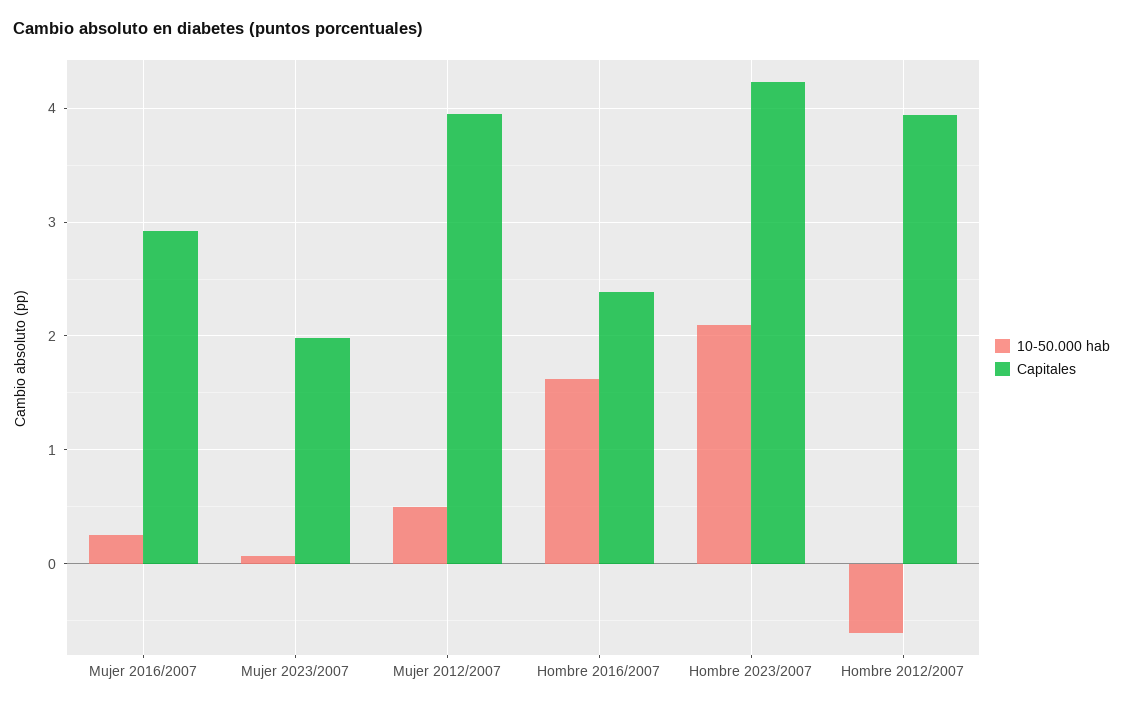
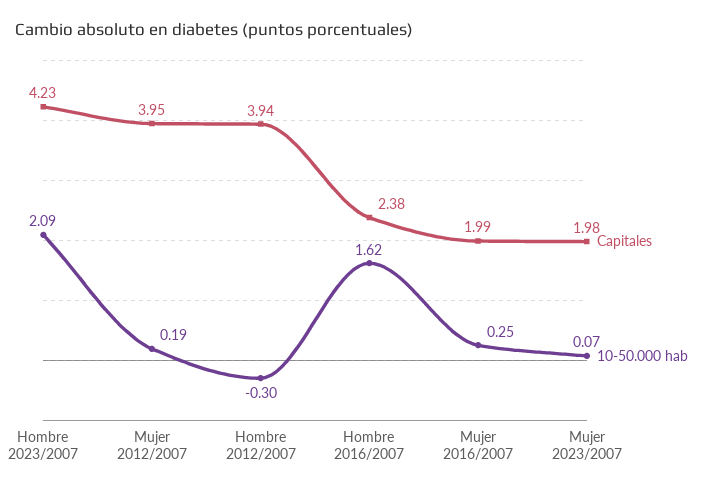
Capitales, Mujer 2016/2007: 2.9 -> 1.99
10-50.000 hab, Mujer 2012/2007: 0.5 -> 0.19
10-50.000 hab, Hombre 2012/2007: -0.6 -> -0.3

